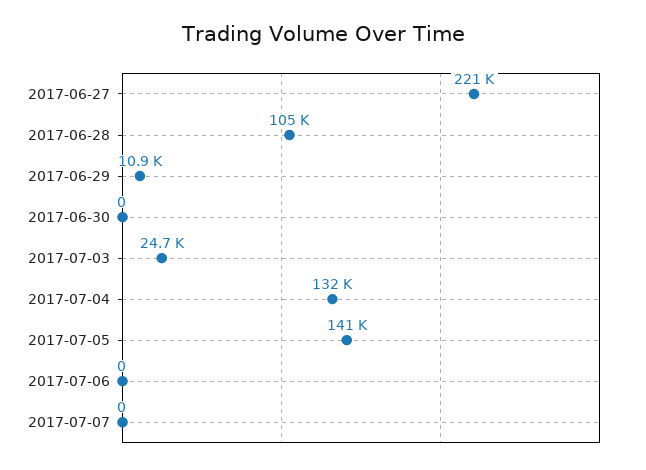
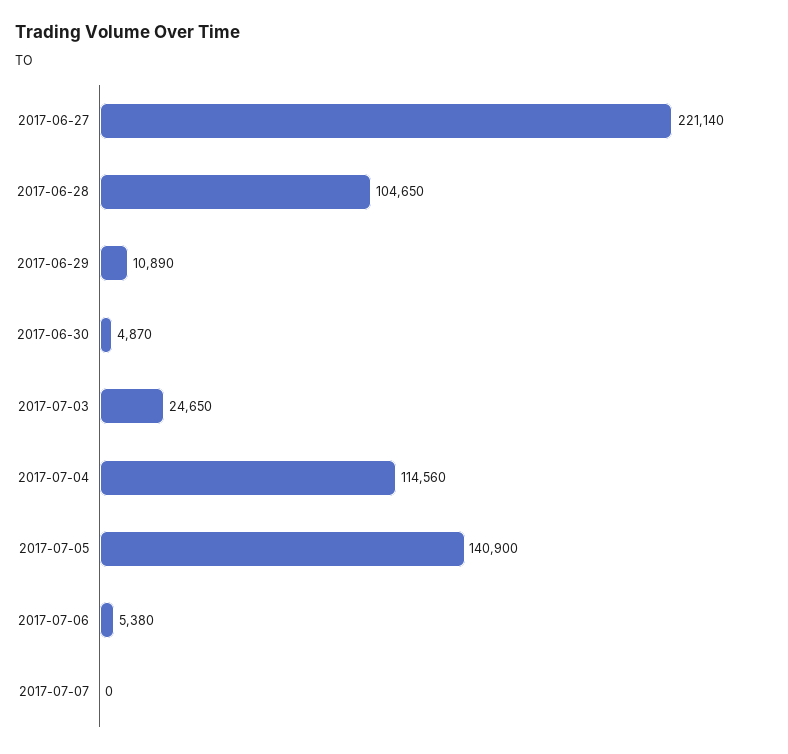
2017-06-30: 0 -> 4870
2017-07-04: 132000 -> 114560
2017-07-06: 0 -> 5380

